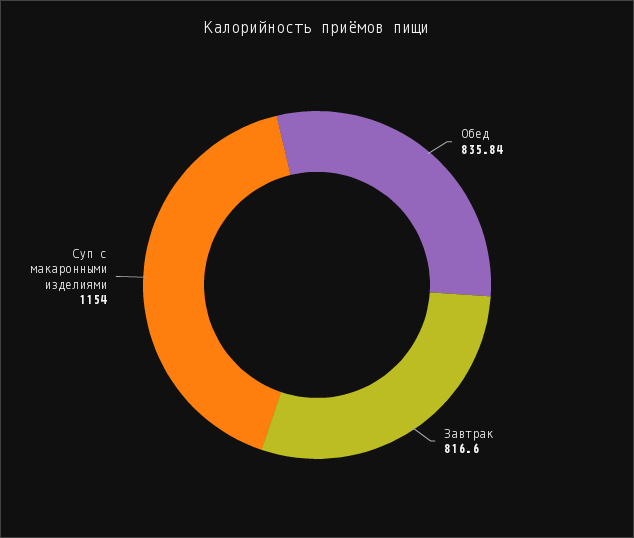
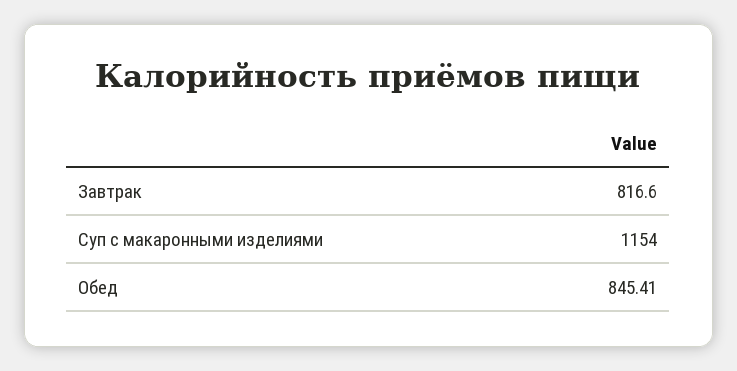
Обед: 835.84 -> 845.41

